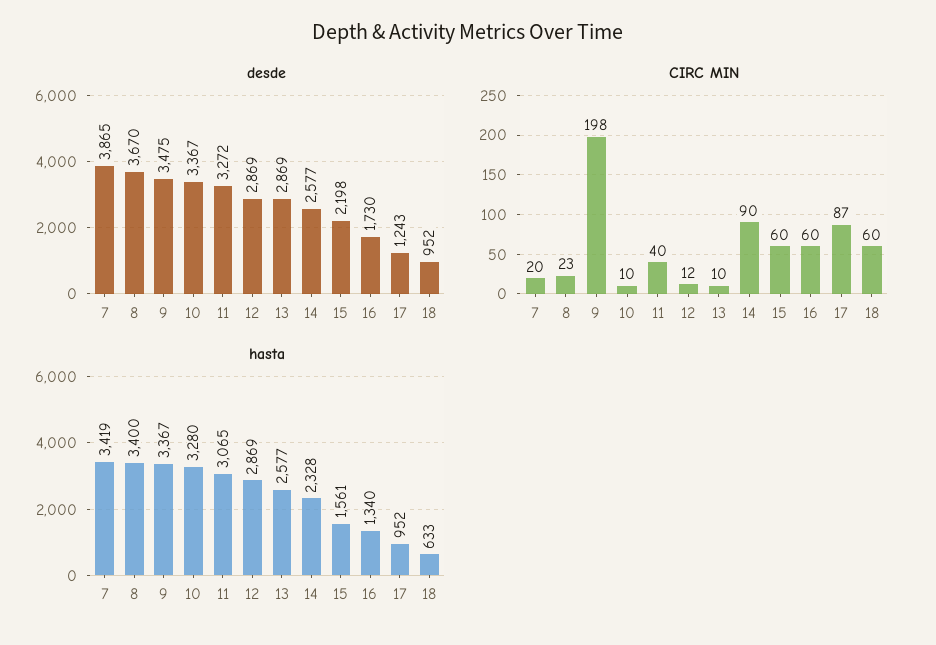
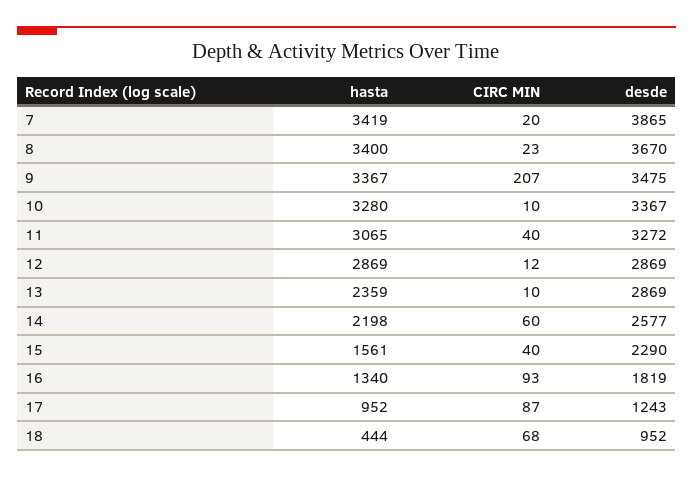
desde, 15: 2198 -> 2290
desde, 16: 1730 -> 1819
CIRC MIN, 9: 198 -> 207
CIRC MIN, 14: 90 -> 60
CIRC MIN, 15: 60 -> 40
CIRC MIN, 16: 60 -> 93
CIRC MIN, 18: 60 -> 68
hasta, 13: 2577 -> 2359
hasta, 14: 2328 -> 2198
hasta, 18: 633 -> 444

